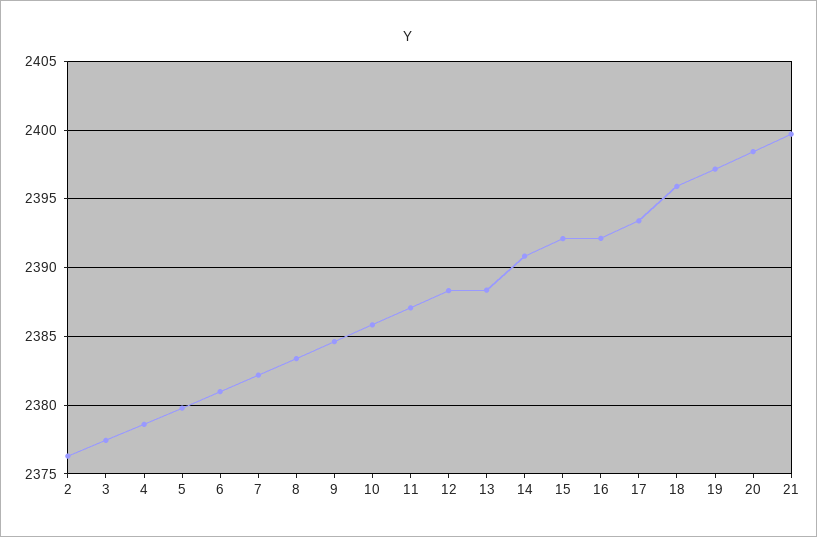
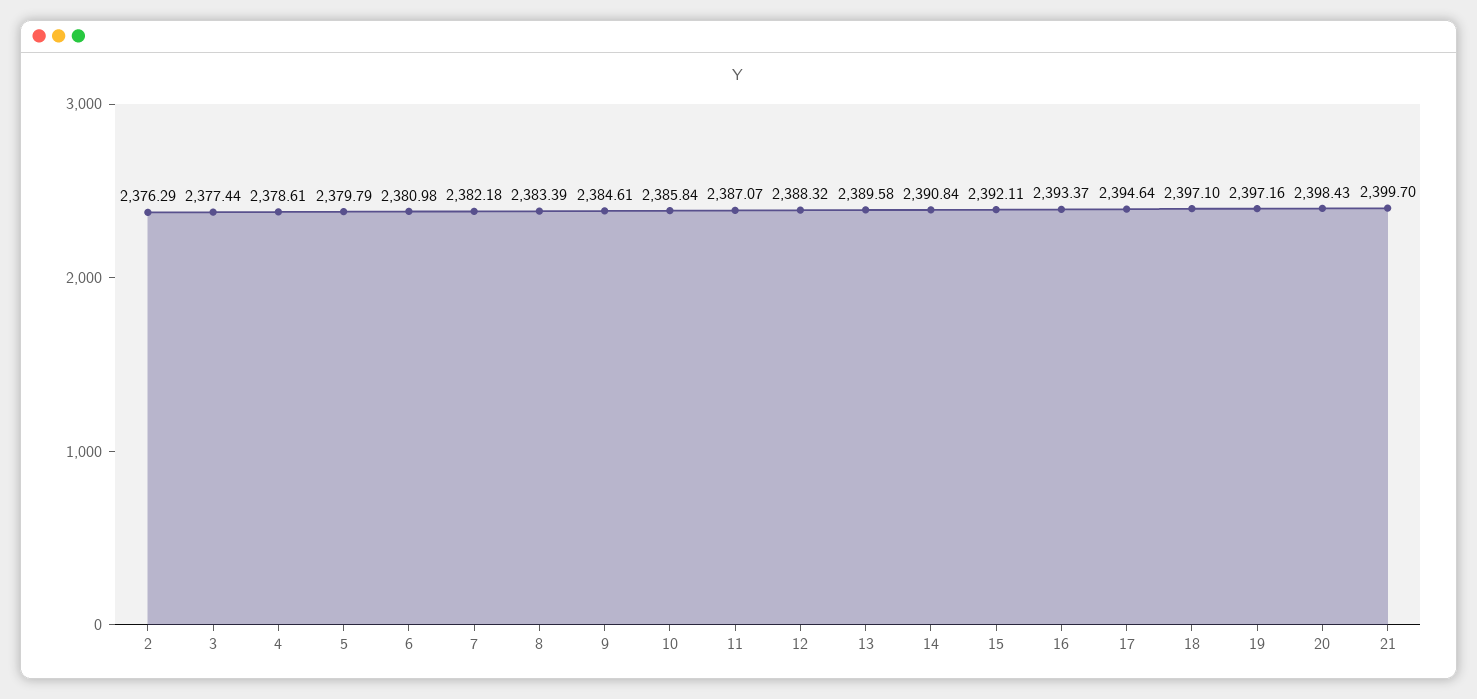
13: 2388.5 -> 2389.58
16: 2392 -> 2393.37
17: 2393.5 -> 2394.64
18: 2396 -> 2397.1

